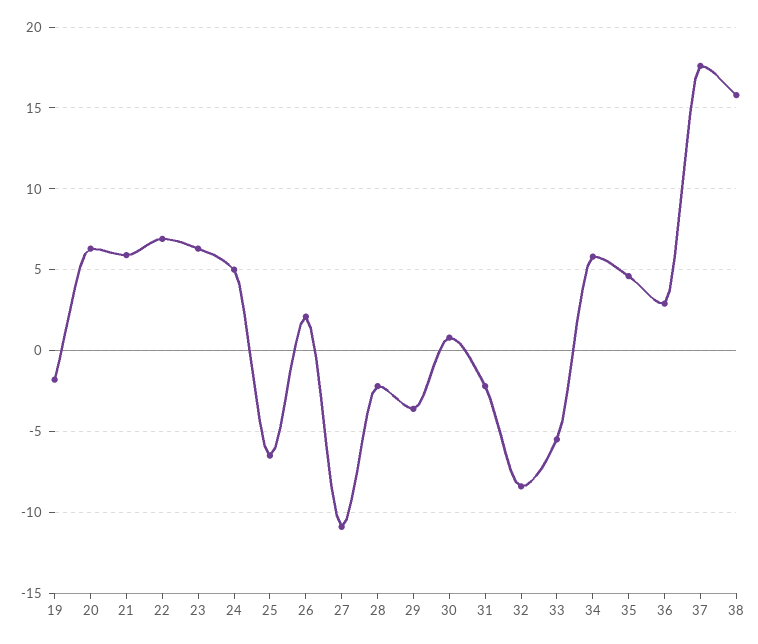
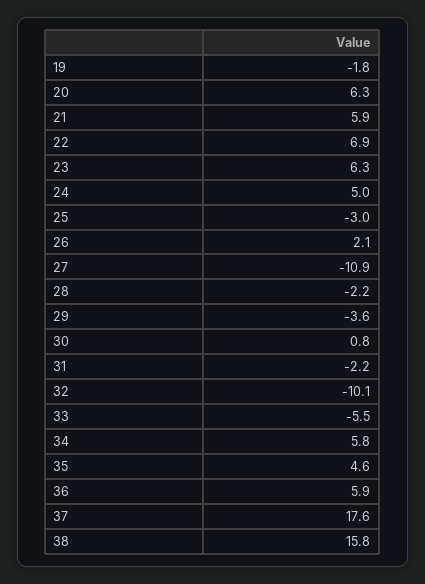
25: -6.5 -> -3
32: -8.5 -> -10.1
36: 3 -> 5.9

